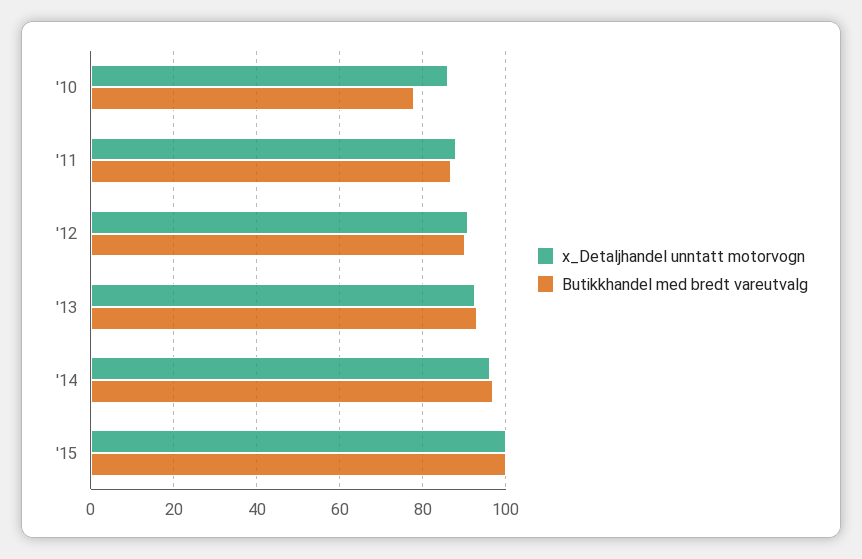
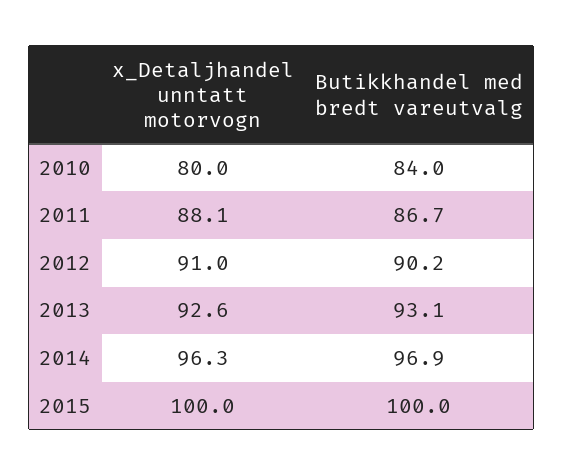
x_Detaljhandel unntatt motorvogn, '10: 86 -> 80
Butikkhandel med bredt vareutvalg, '10: 78 -> 84

